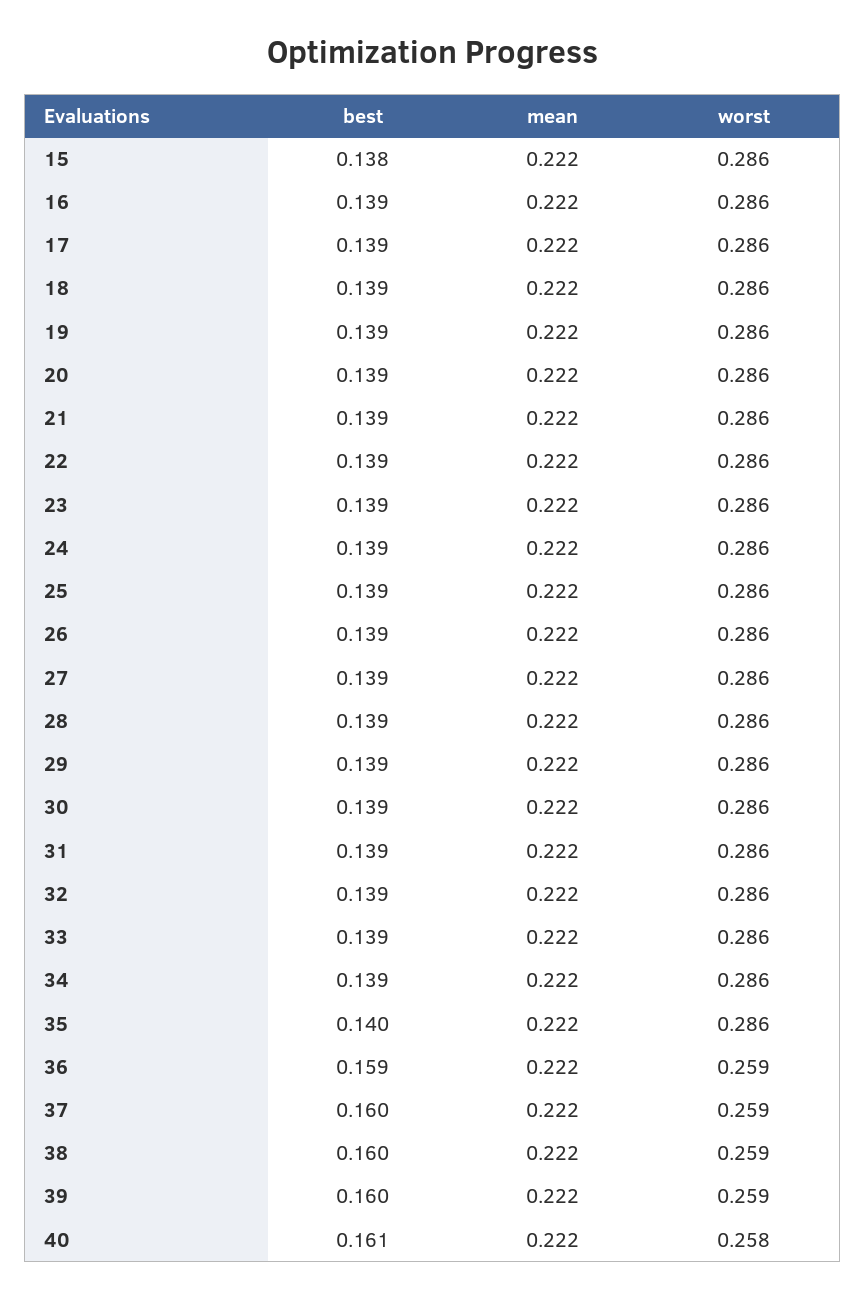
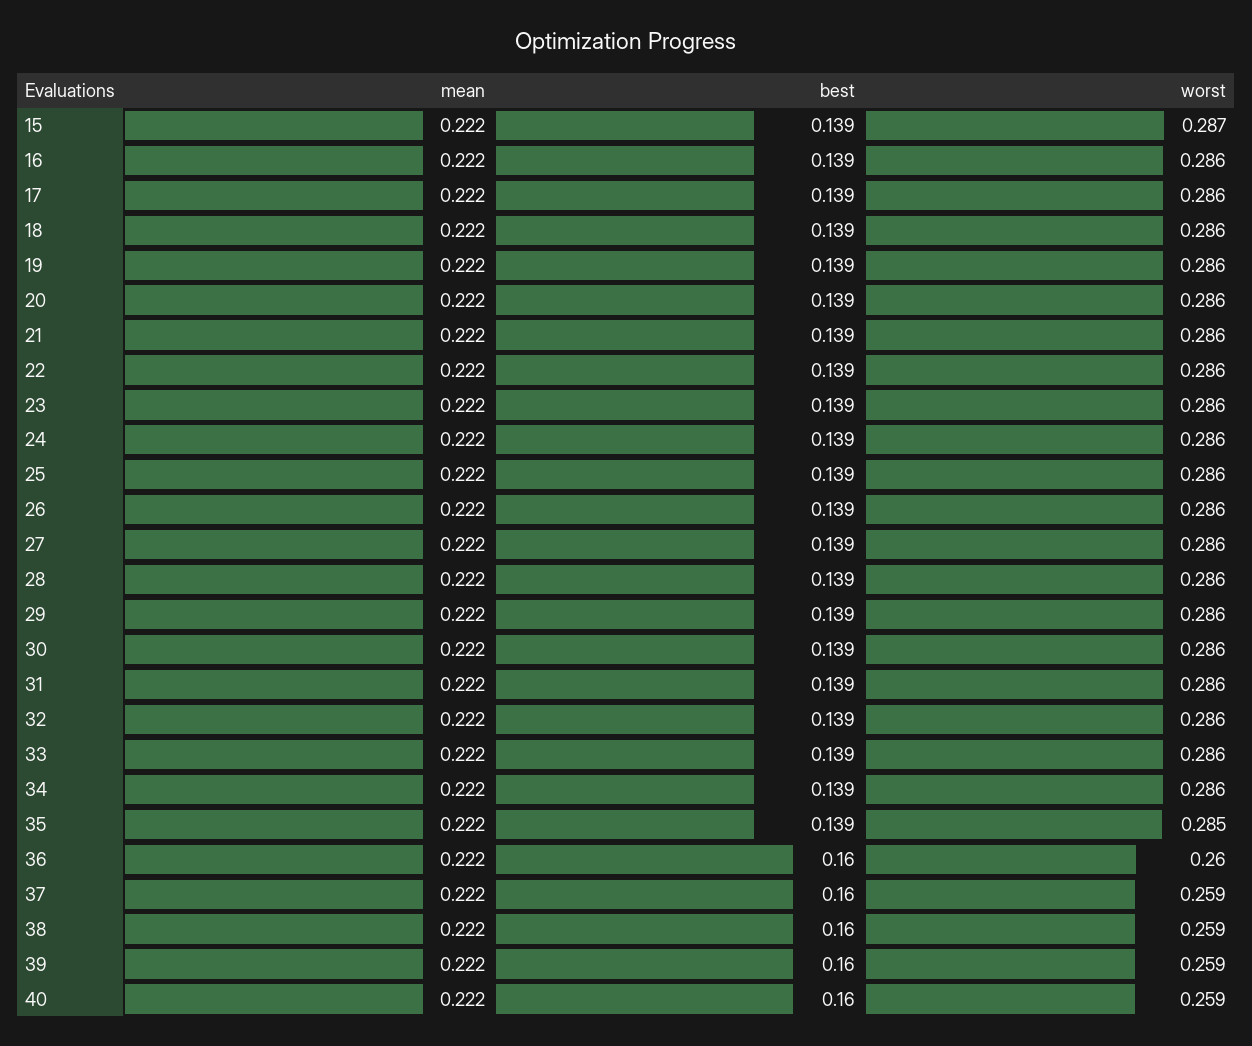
best, 15: 0.138 -> 0.139
worst, 15: 0.286 -> 0.287
best, 35: 0.14 -> 0.139
worst, 35: 0.286 -> 0.285
best, 36: 0.159 -> 0.16
worst, 36: 0.259 -> 0.26
best, 40: 0.161 -> 0.16
worst, 40: 0.258 -> 0.259

